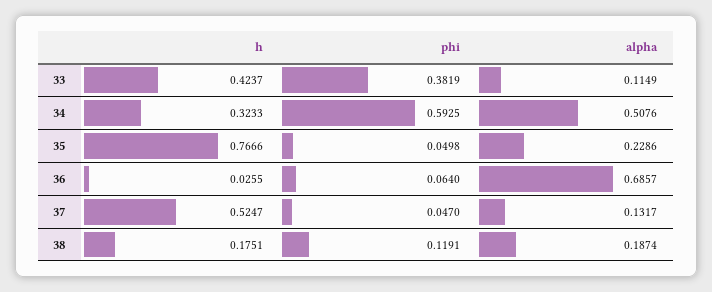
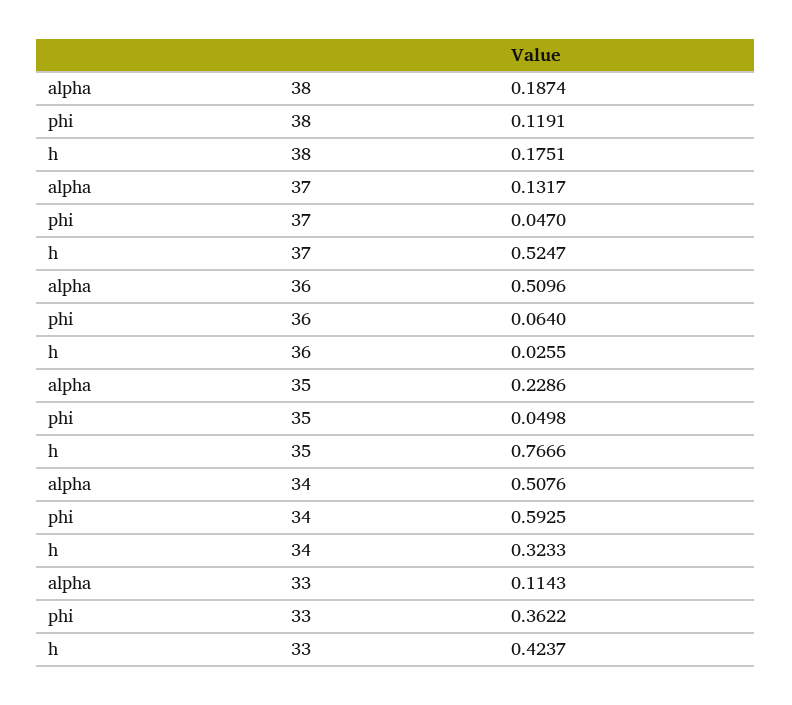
phi, 33: 0.3819 -> 0.3622
alpha, 33: 0.1149 -> 0.1143
alpha, 36: 0.6857 -> 0.5096

